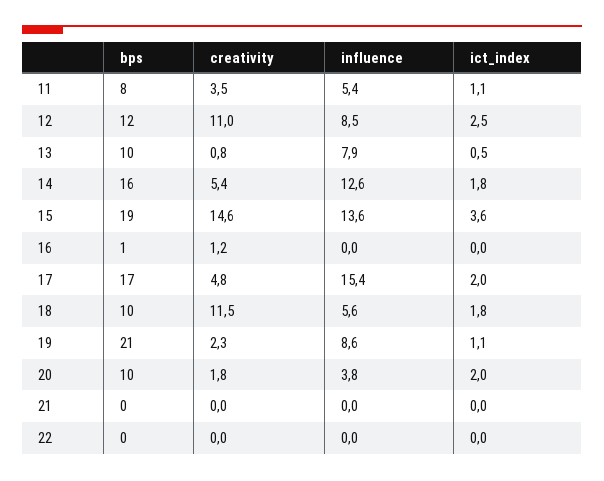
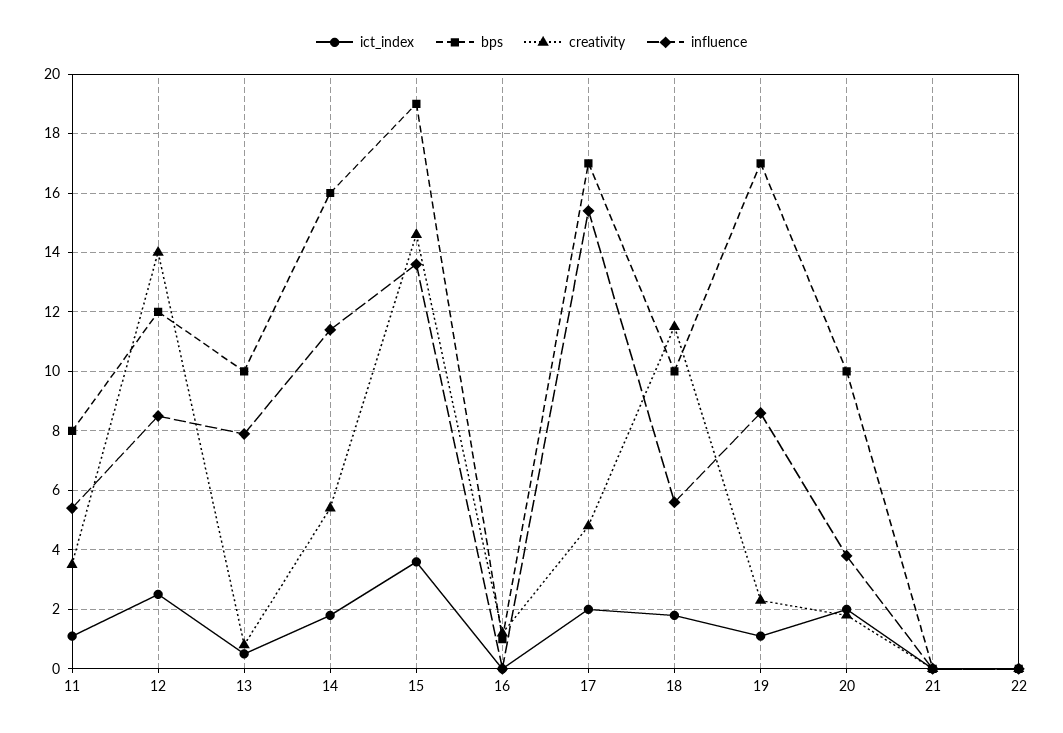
creativity, 12: 11 -> 14
influence, 14: 12.6 -> 11.5
bps, 19: 21 -> 17

